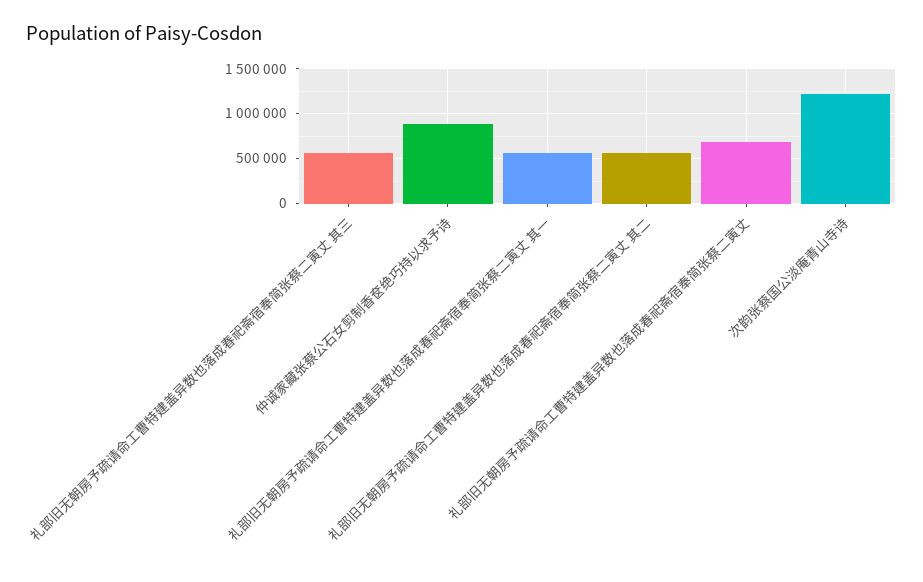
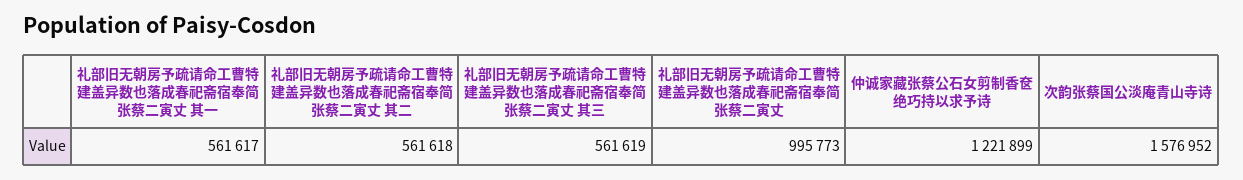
仲诚家藏张蔡公石女剪制香奁绝巧持以求予诗: 900000 -> 1221899
礼部旧无朝房予疏请命工曹特建盖异数也落成春祀斋宿奉简张蔡二寅丈: 700000 -> 995773
次韵张蔡国公淡庵青山寺诗: 1200000 -> 1576952

